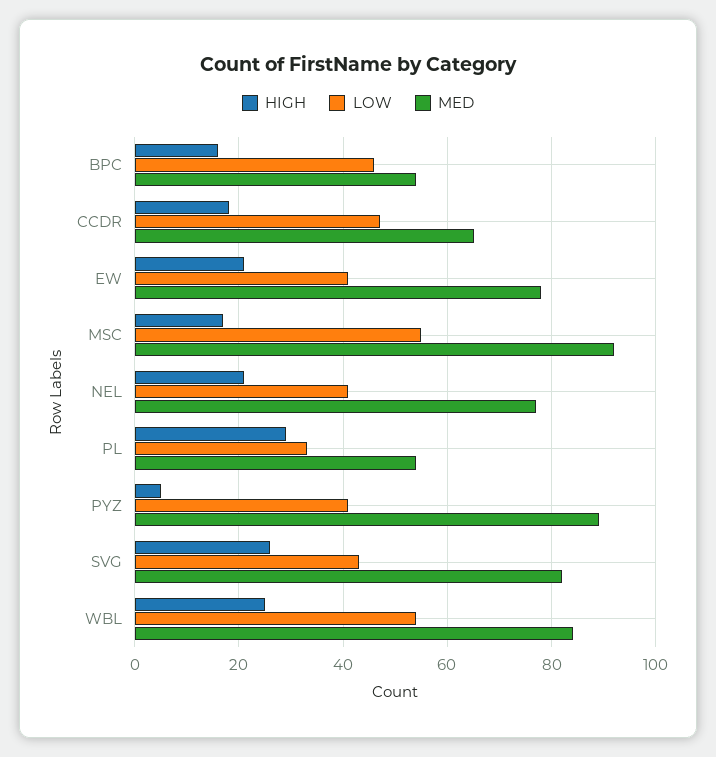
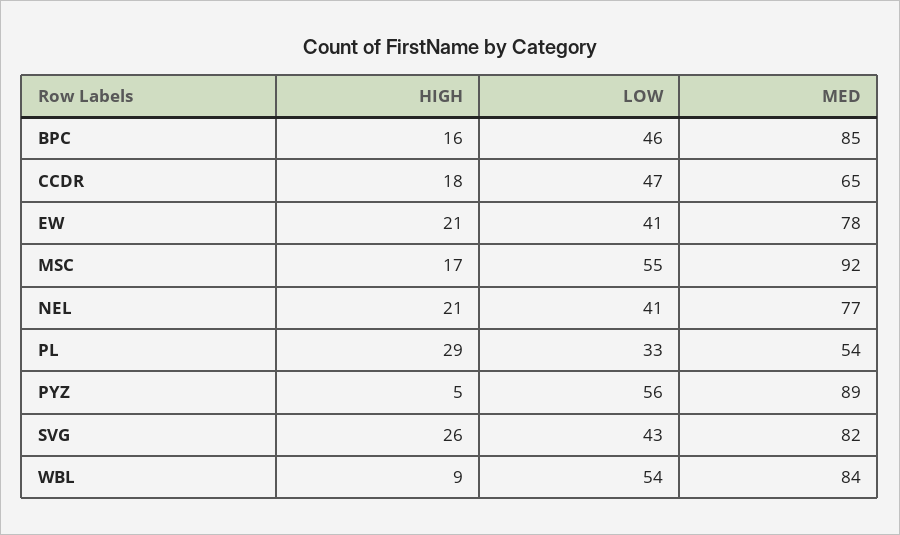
MED, BPC: 55 -> 85
LOW, PYZ: 40 -> 56
HIGH, WBL: 25 -> 9

